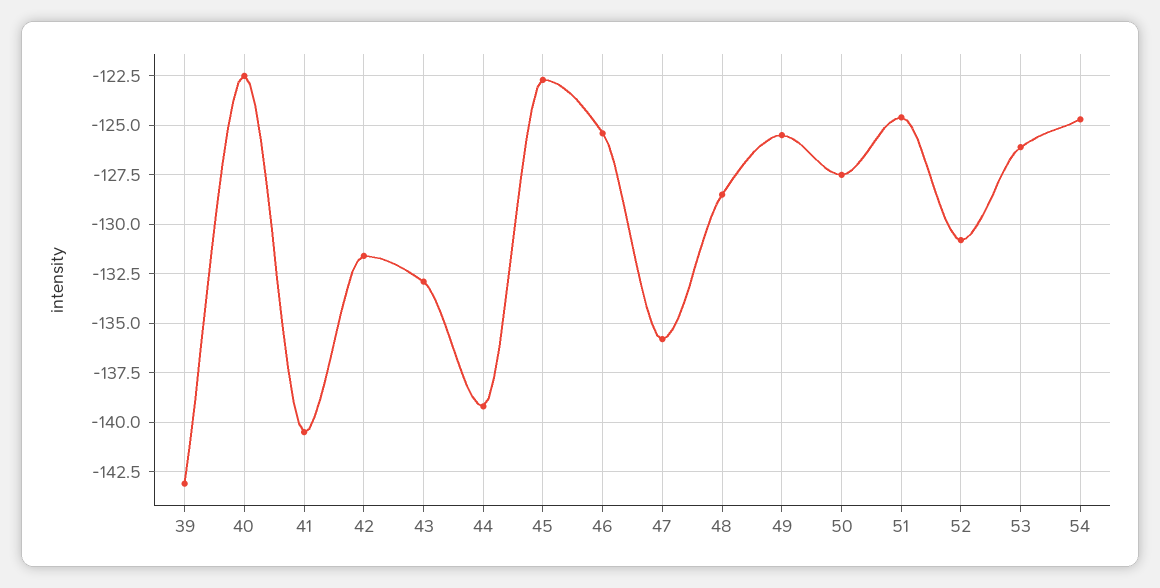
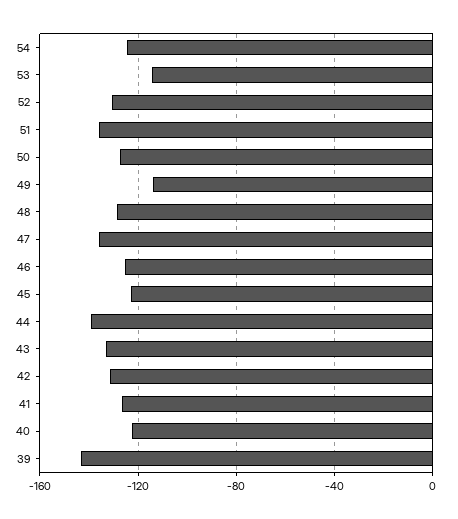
41: -140.5 -> -125
49: -125.5 -> -115
51: -124.5 -> -135
53: -126 -> -115

